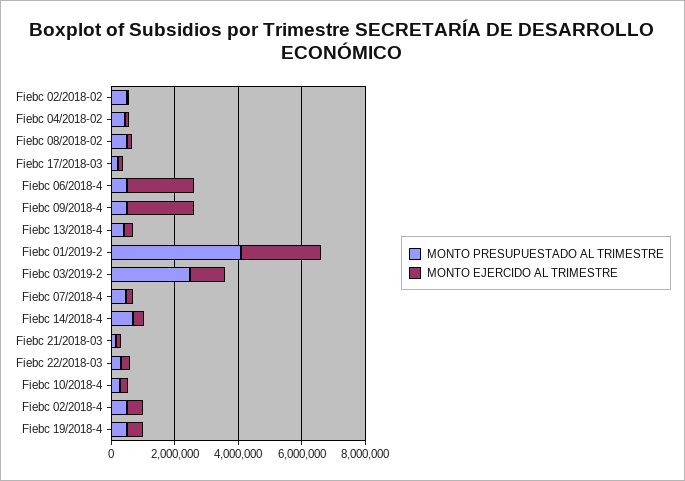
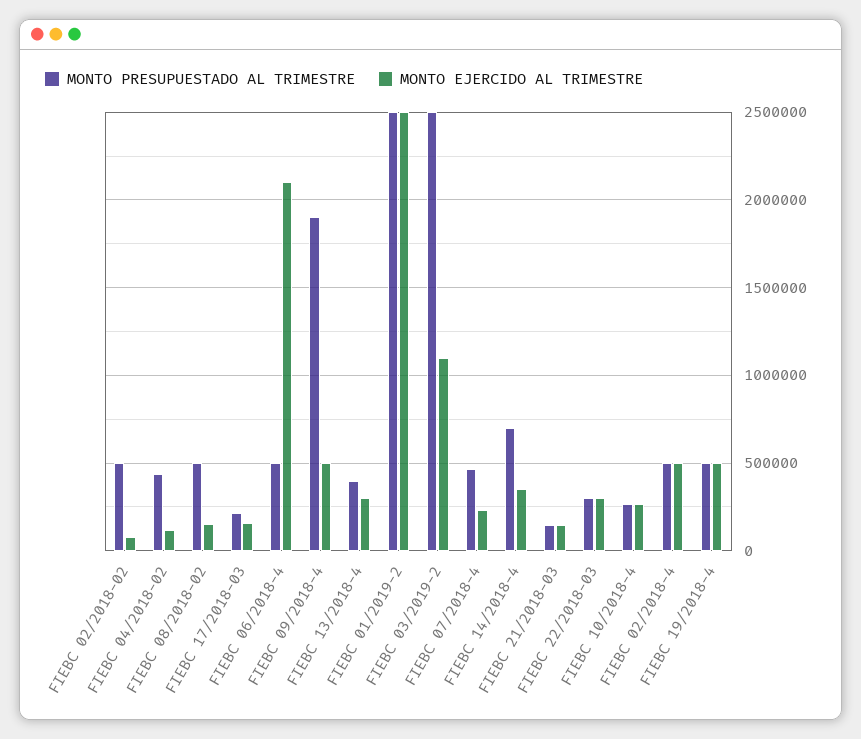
MONTO PRESUPUESTADO AL TRIMESTRE, Fiebc 09/2018-4: 500000 -> 1900000
MONTO EJERCIDO AL TRIMESTRE, Fiebc 09/2018-4: 2000000 -> 500000
MONTO PRESUPUESTADO AL TRIMESTRE, Fiebc 01/2019-2: 4000000 -> 2500000

